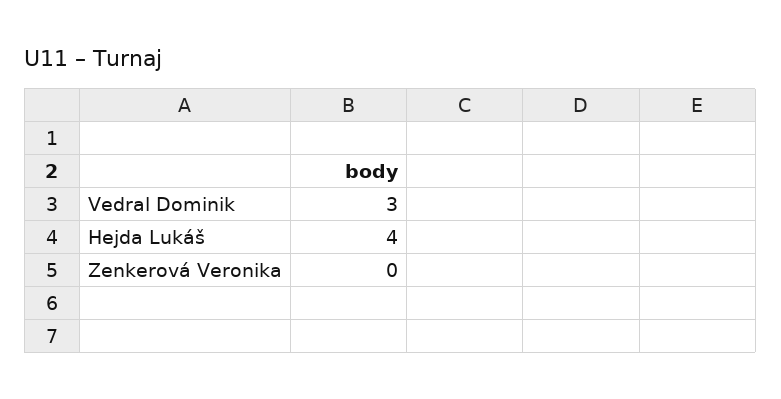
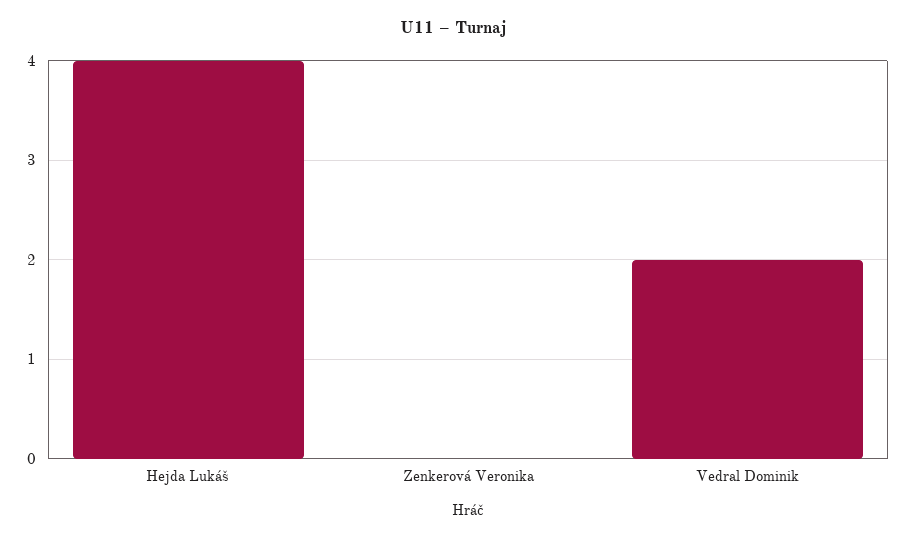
Vedral Dominik: 3 -> 2

